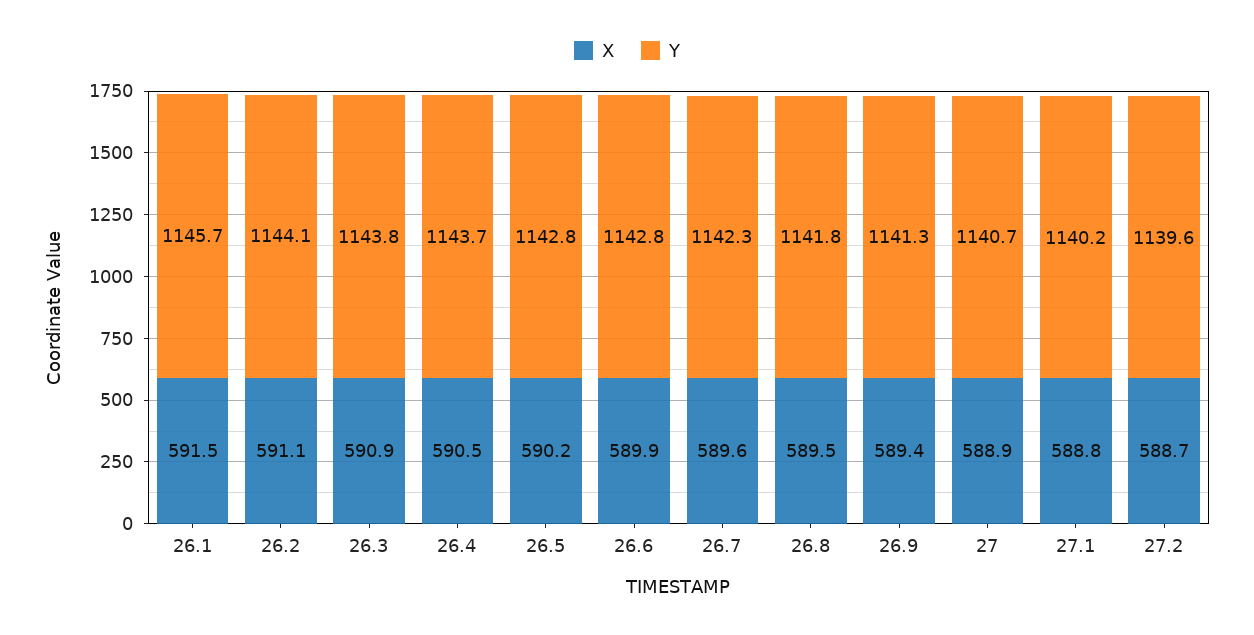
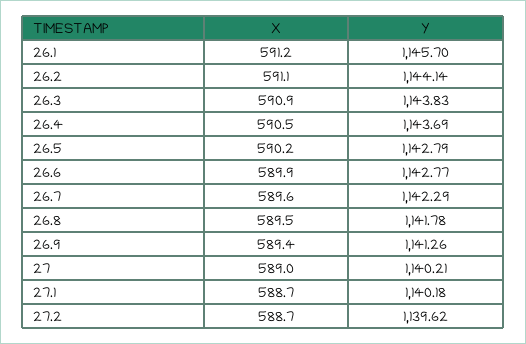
X, 26.1: 591.5 -> 591.2
X, 27: 588.9 -> 589
Y, 27: 1140.7 -> 1140.21
X, 27.1: 588.8 -> 588.7

